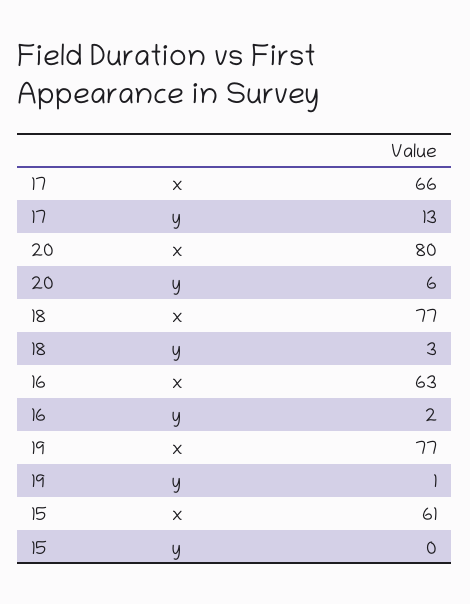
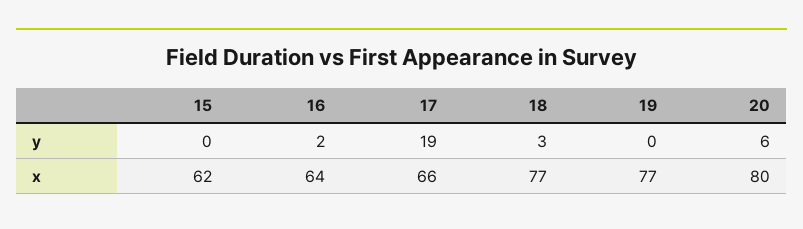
17, y: 13 -> 19
16, x: 63 -> 64
19, y: 1 -> 0
15, x: 61 -> 62

